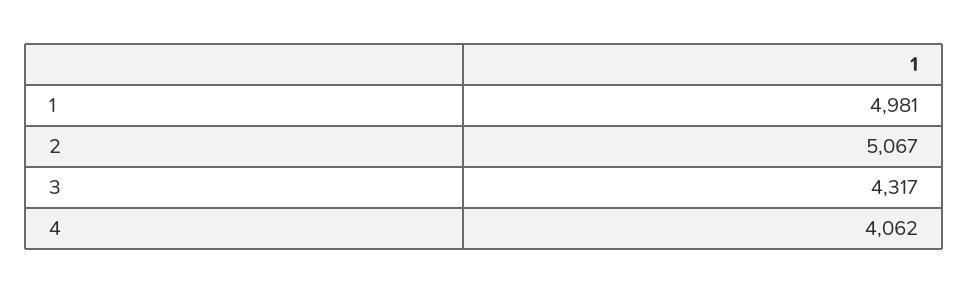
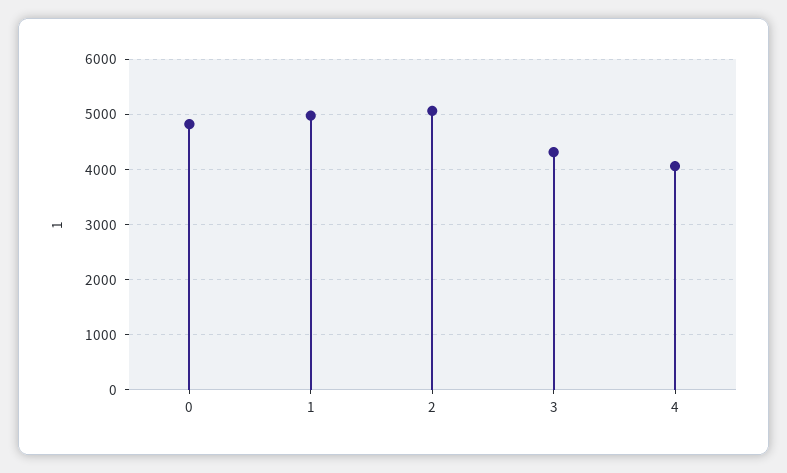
0: none -> 4800

